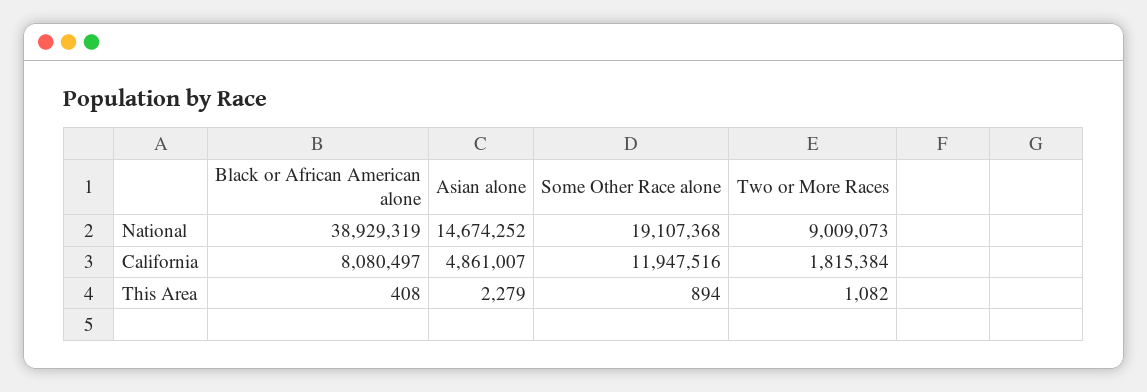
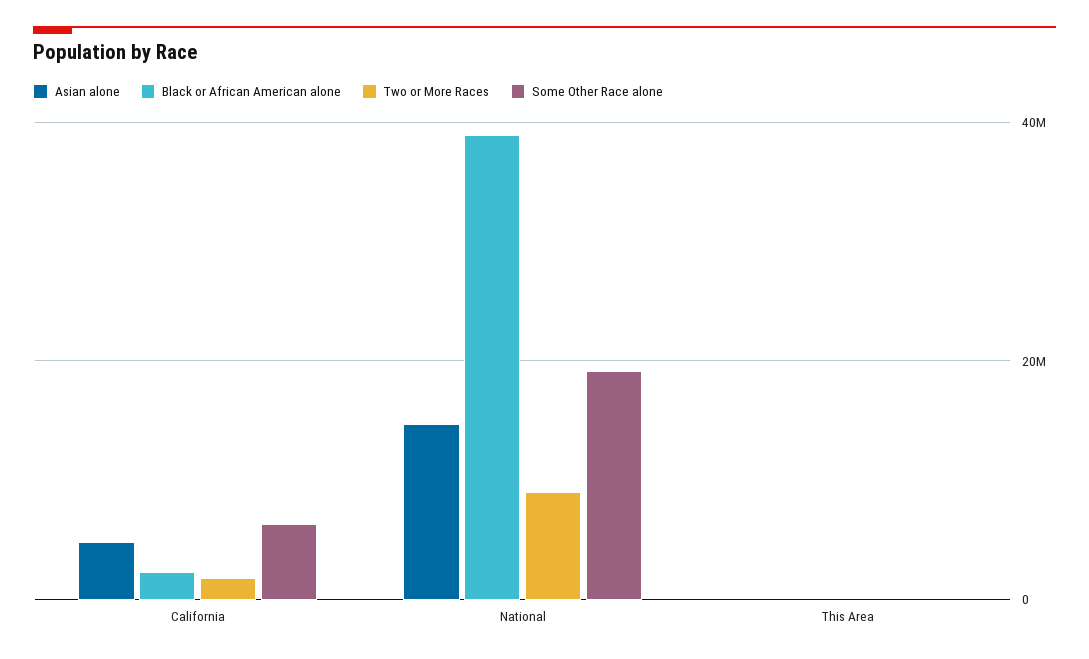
Black or African American alone, California: 8080497 -> 2000000
Some Other Race alone, California: 11947516 -> 6000000

